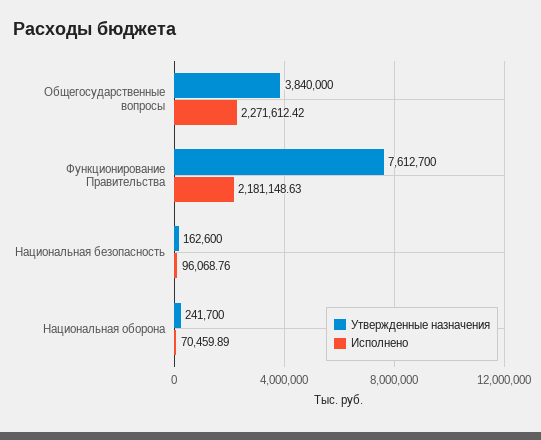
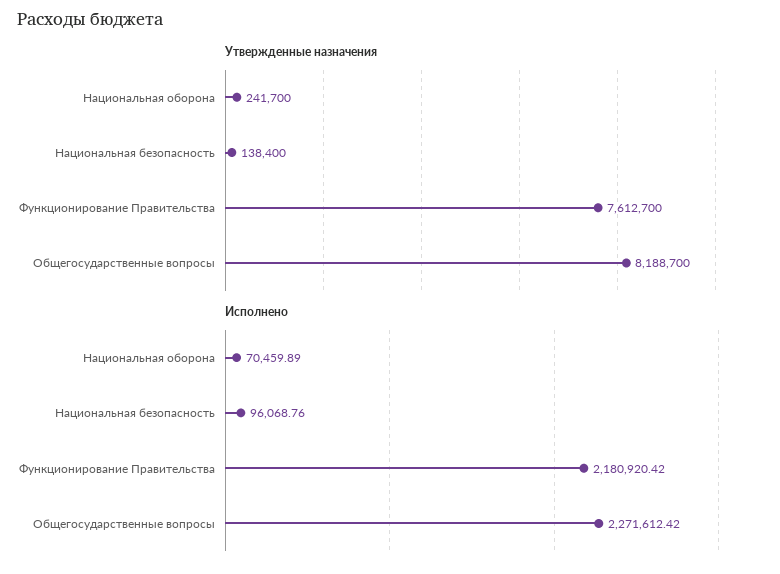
Утвержденные назначения, Общегосударственные вопросы: 3840000 -> 8188700
Исполнено, Функционирование Правительства: 2181148.63 -> 2180920.42
Утвержденные назначения, Национальная безопасность: 162600 -> 138400

